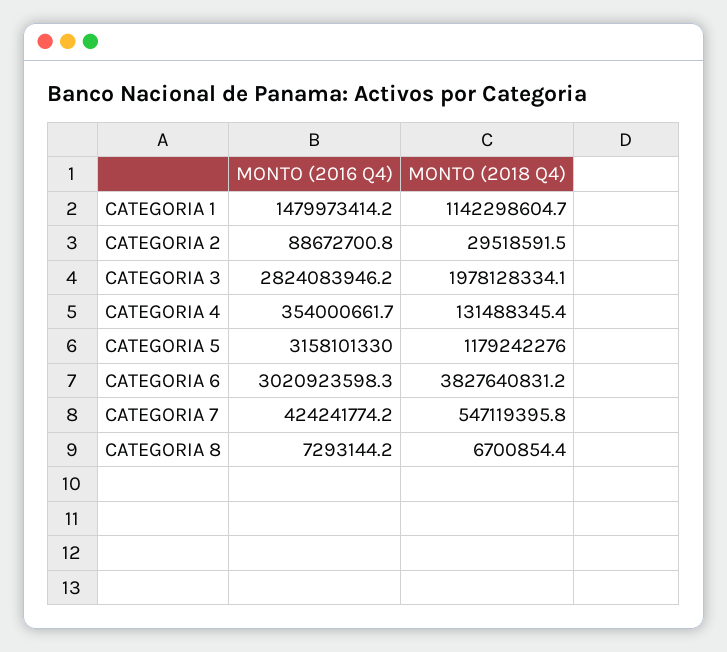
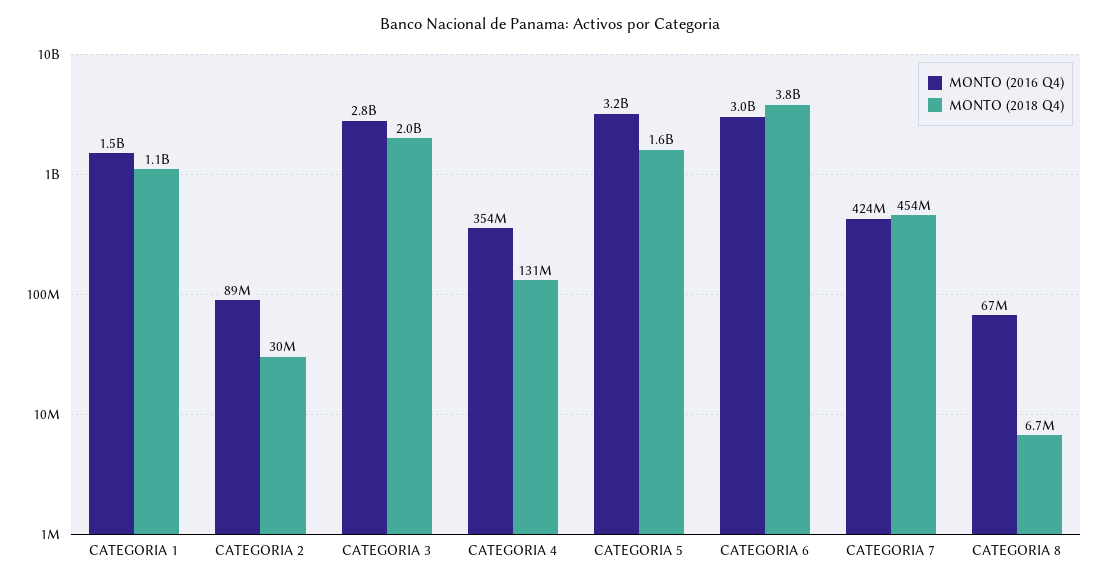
MONTO (2018 Q4), CATEGORIA 5: 1179242276 -> 1600000000
MONTO (2018 Q4), CATEGORIA 7: 547119395.8 -> 454000000
MONTO (2016 Q4), CATEGORIA 8: 7293144.2 -> 67000000

